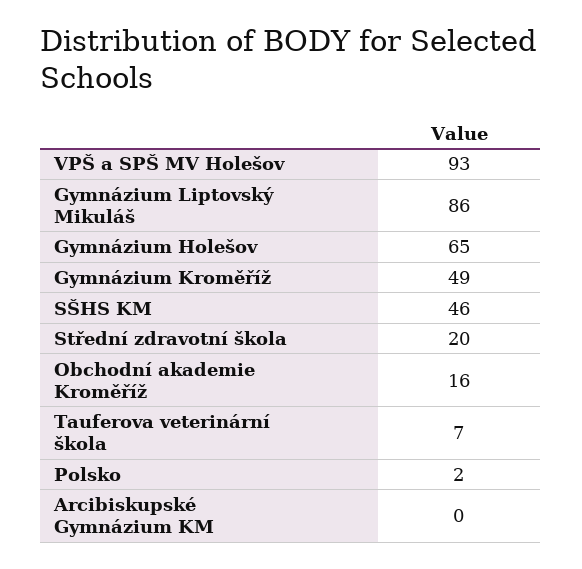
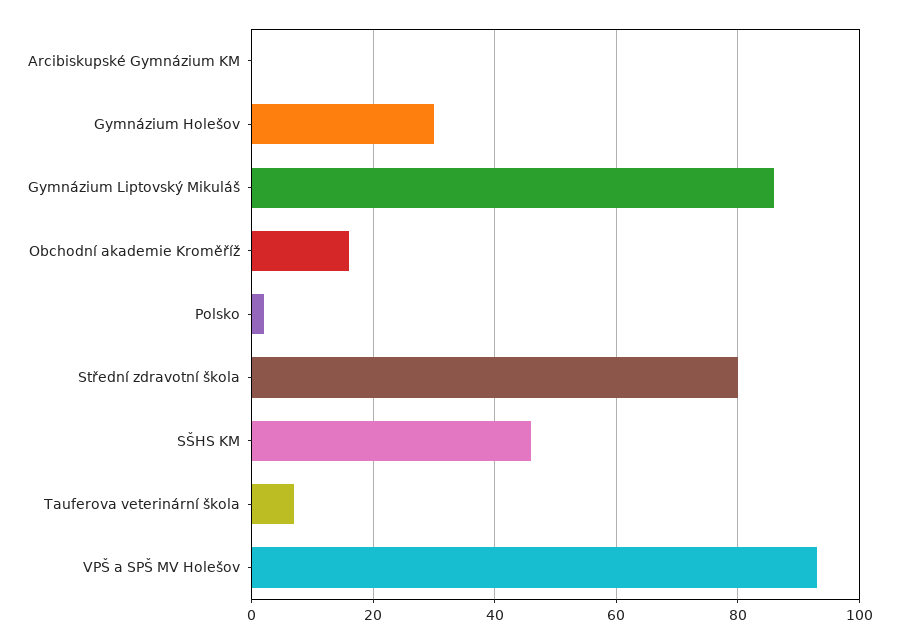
Gymnázium Holešov: 65 -> 30
Gymnázium Kroměříž: 49 -> none
Střední zdravotní škola: 20 -> 80

